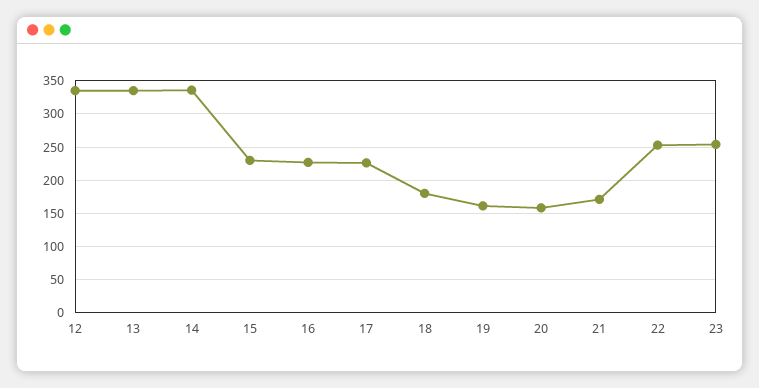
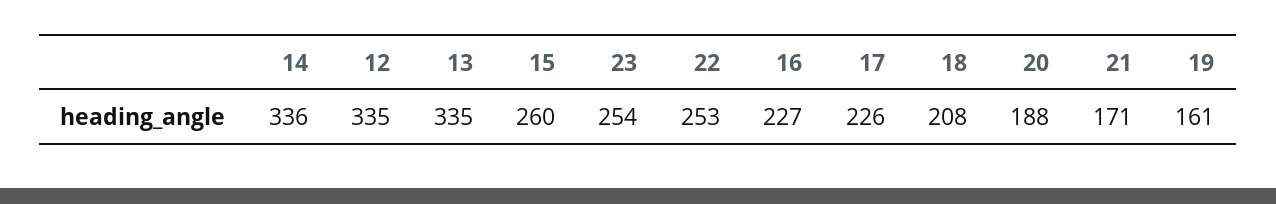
15: 230 -> 260
18: 180 -> 208
20: 160 -> 188

